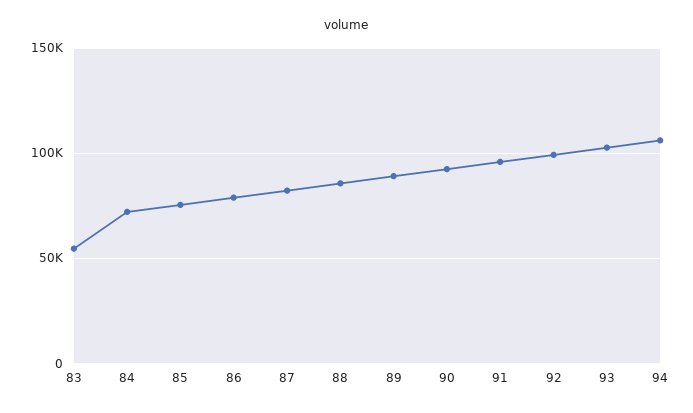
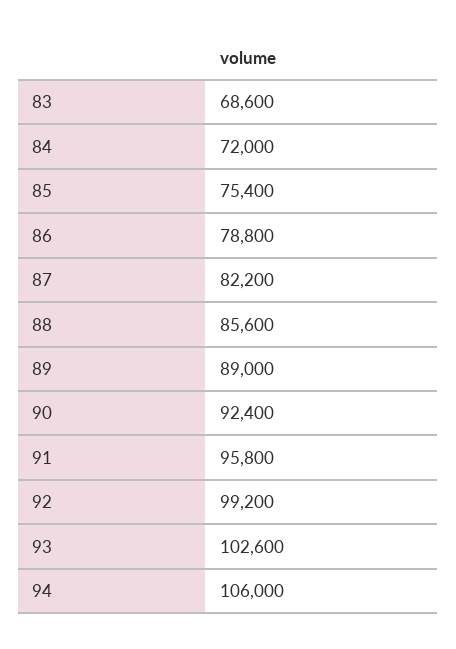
83: 55000 -> 68600

